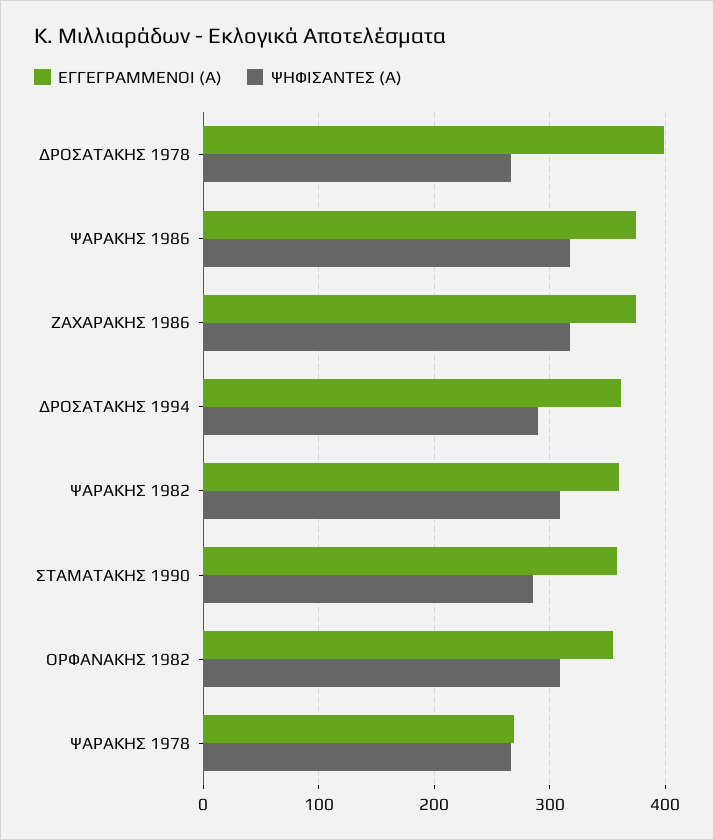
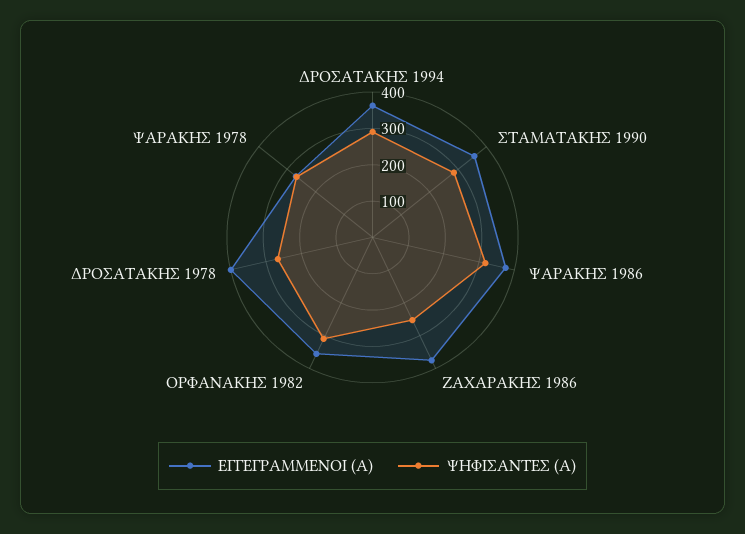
ΨΗΦΙΣΑΝΤΕΣ (Α), ΖΑΧΑΡΑΚΗΣ 1986: 320 -> 250
ΕΓΓΕΓΡΑΜΜΕΝΟΙ (Α), ΨΑΡΑΚΗΣ 1982: 360 -> none
ΨΗΦΙΣΑΝΤΕΣ (Α), ΨΑΡΑΚΗΣ 1982: 310 -> none

